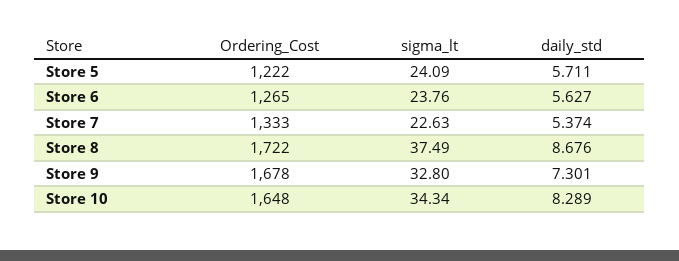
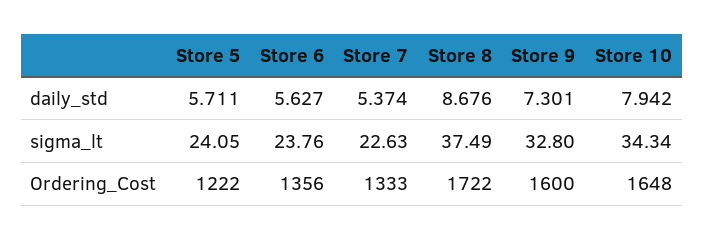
sigma_lt, Store 5: 24.09 -> 24.05
Ordering_Cost, Store 6: 1265 -> 1356
Ordering_Cost, Store 9: 1678 -> 1600
daily_std, Store 10: 8.289 -> 7.942

